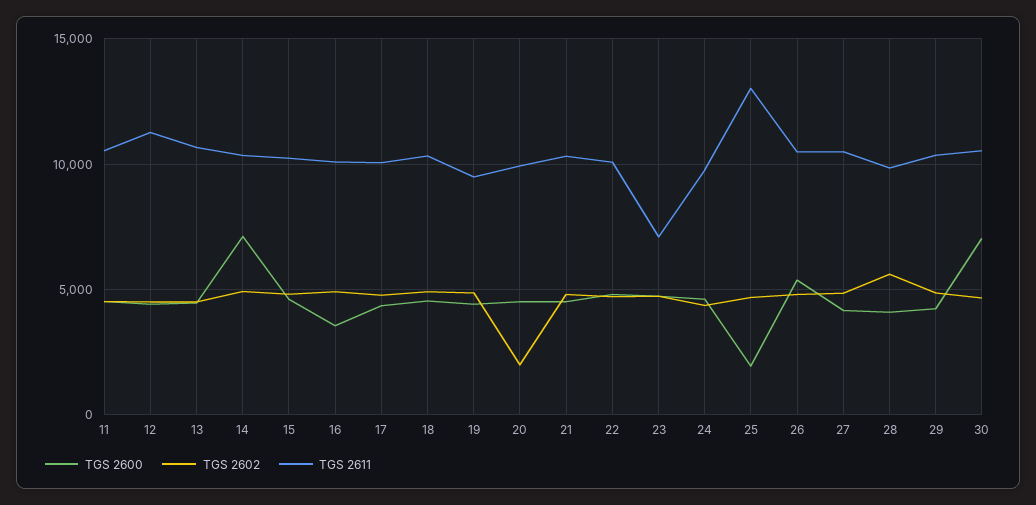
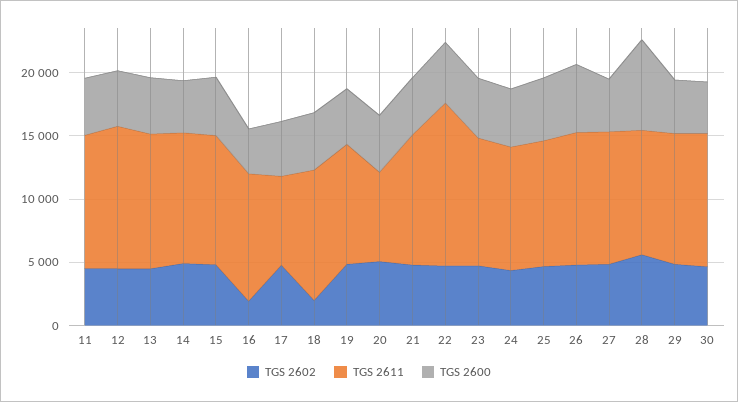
TGS 2600, 14: 7000 -> 4000
TGS 2602, 16: 5000 -> 2000
TGS 2611, 17: 10000 -> 7000
TGS 2602, 18: 5000 -> 2000
TGS 2602, 20: 2000 -> 5000
TGS 2611, 20: 10000 -> 7000
TGS 2611, 22: 10000 -> 13000
TGS 2611, 23: 7000 -> 10000
TGS 2600, 25: 2000 -> 5000
TGS 2611, 25: 13000 -> 10000
TGS 2600, 28: 4000 -> 7000
TGS 2600, 30: 7000 -> 4000

